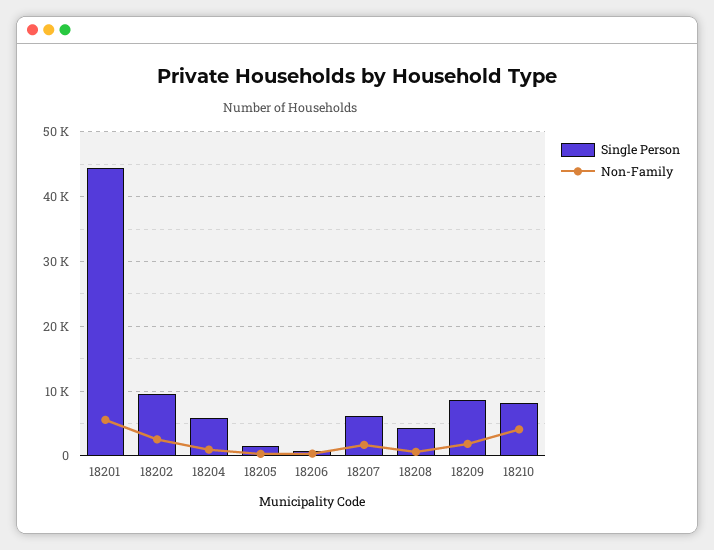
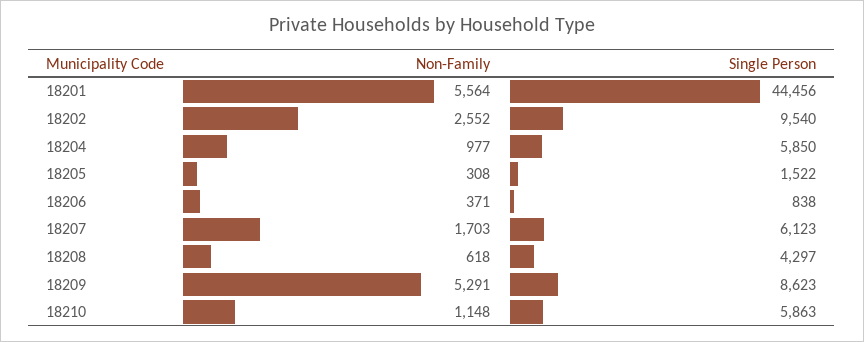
Non-Family, 18209: 2000 -> 5291
Single Person, 18210: 8000 -> 5863
Non-Family, 18210: 4000 -> 1148

